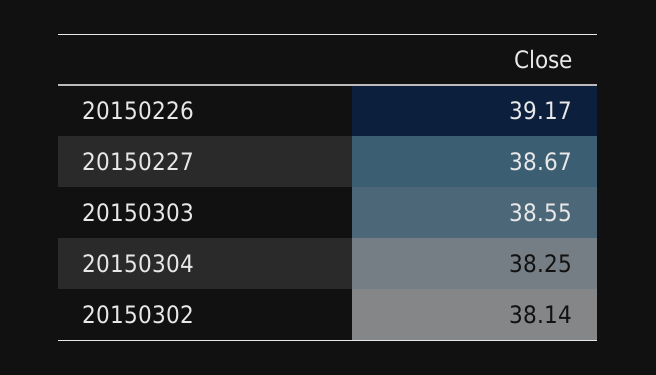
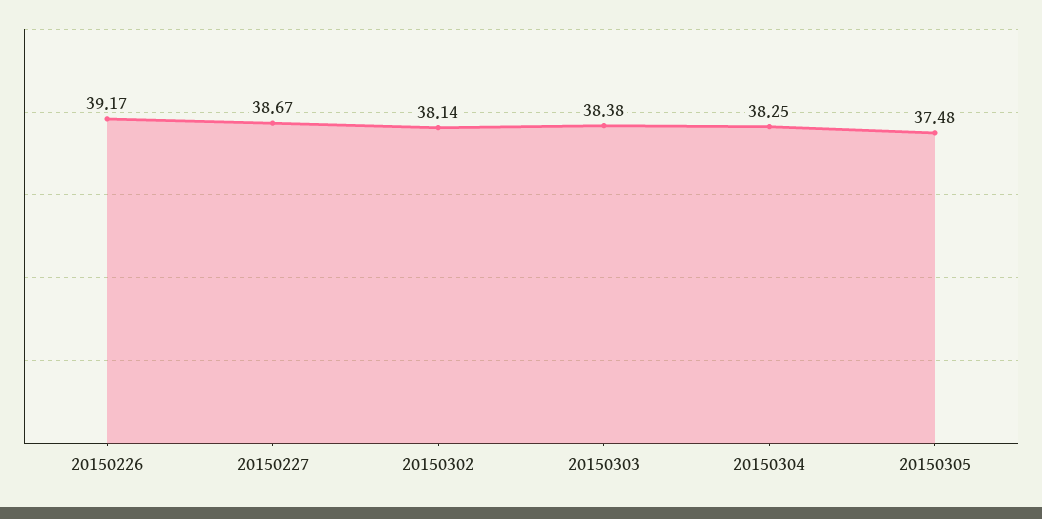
20150303: 38.55 -> 38.38
20150305: none -> 37.48

